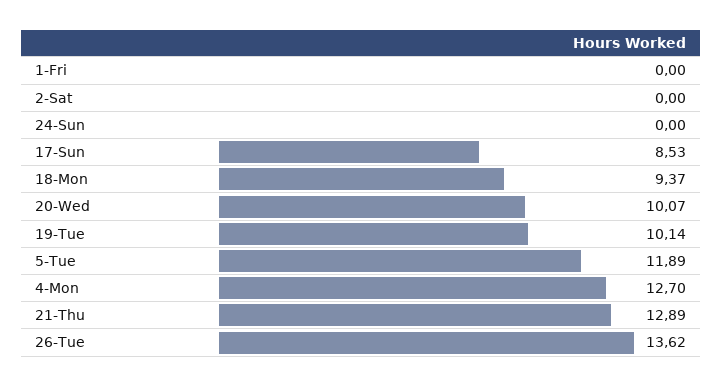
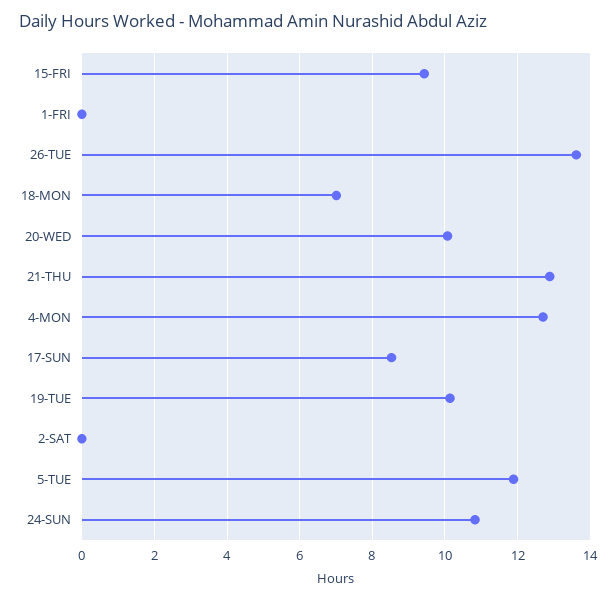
24-Sun: 0 -> 10.8
18-Mon: 9.37 -> 7
15-FRI: none -> 9.4

